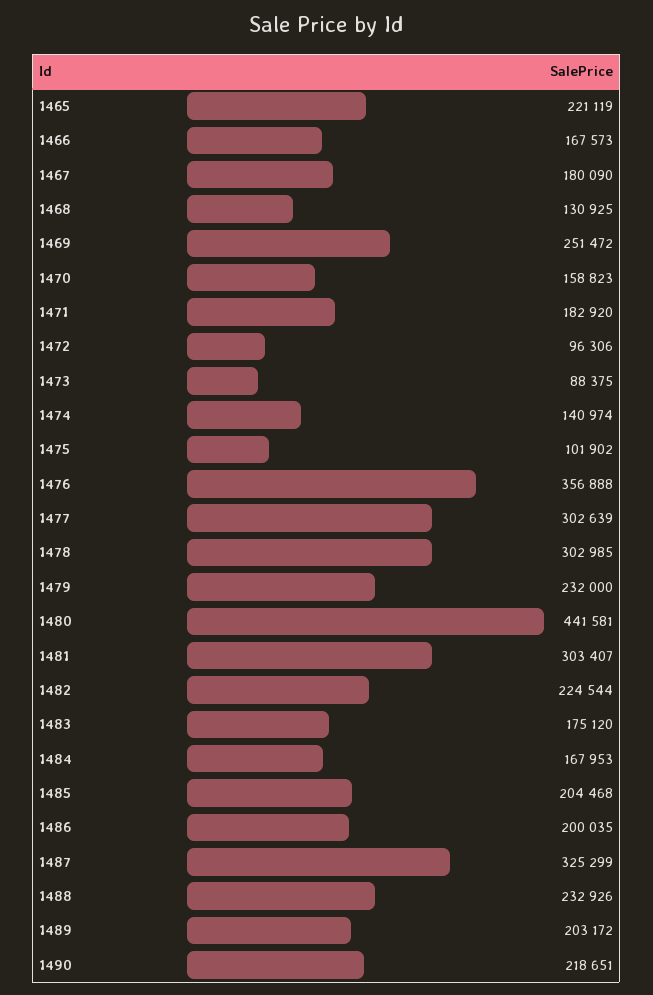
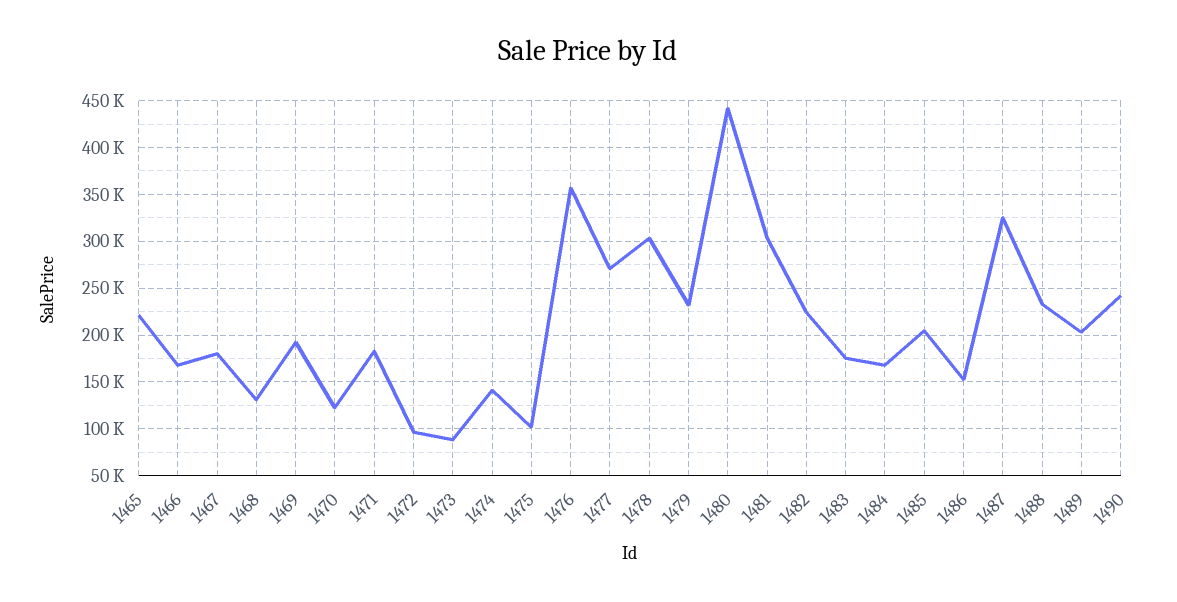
1469: 251472 -> 190000
1470: 158823 -> 120000
1477: 302639 -> 270000
1486: 200035 -> 150000
1490: 218651 -> 240000

